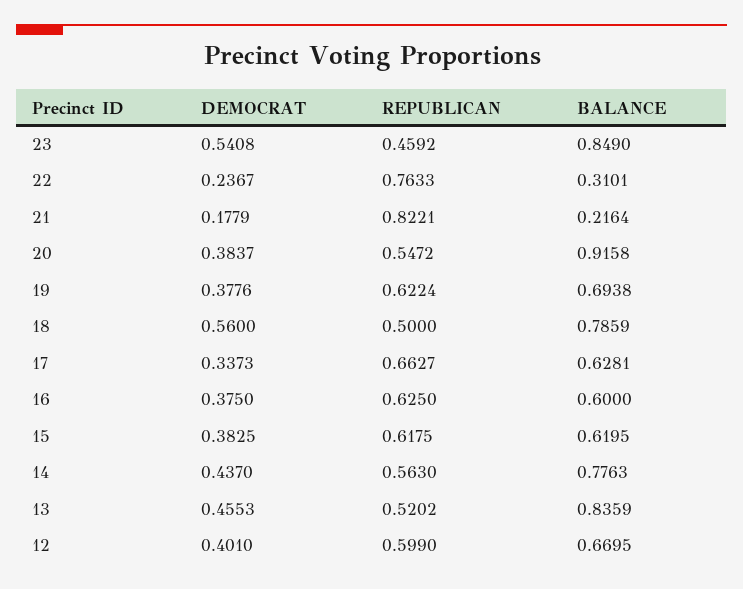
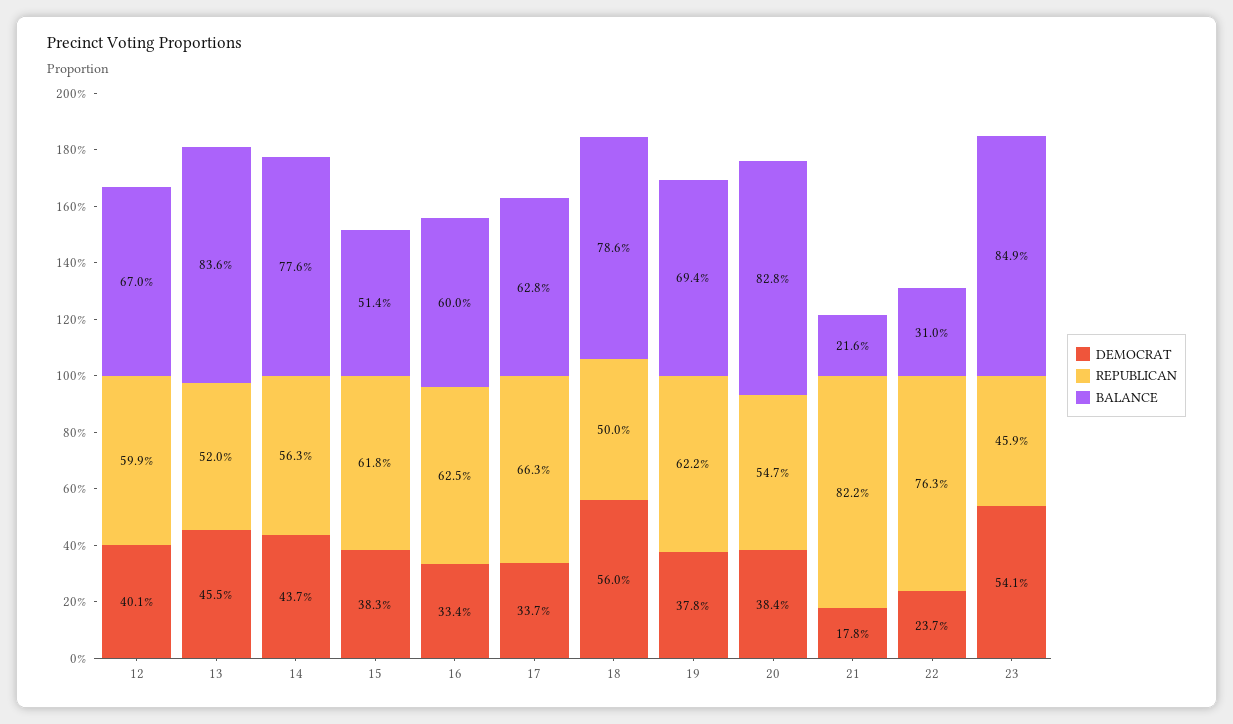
BALANCE, 20: 0.9158 -> 0.828
DEMOCRAT, 16: 0.375 -> 0.334
BALANCE, 15: 0.6195 -> 0.514

